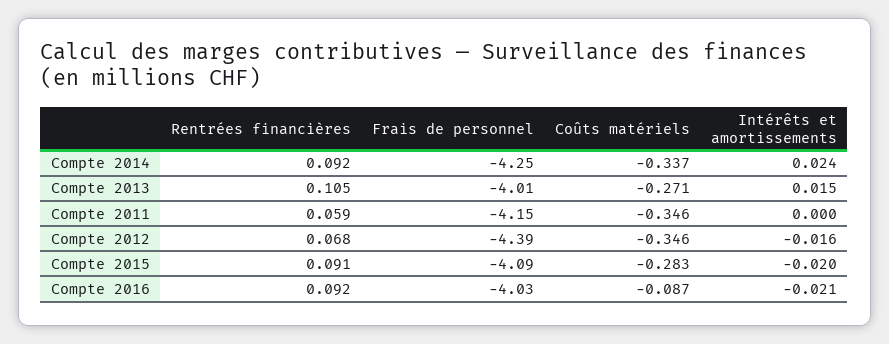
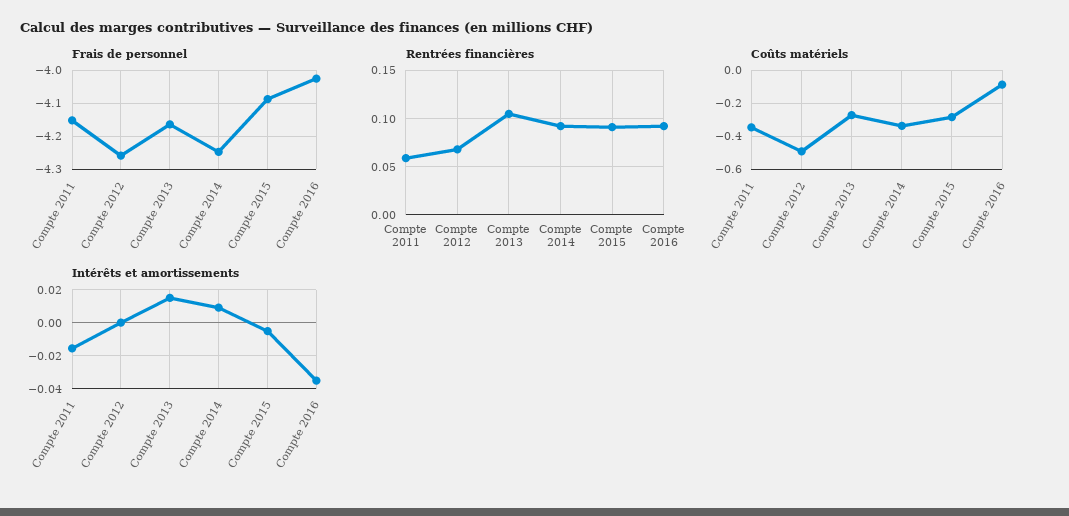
Intérêts et amortissements, Compte 2014: 0.024 -> 0.01
Frais de personnel, Compte 2013: -4.01 -> -4.16
Intérêts et amortissements, Compte 2011: 0 -> -0.015
Frais de personnel, Compte 2012: -4.39 -> -4.26
Coûts matériels, Compte 2012: -0.346 -> -0.5
Intérêts et amortissements, Compte 2012: -0.016 -> 0
Intérêts et amortissements, Compte 2015: -0.02 -> -0.005
Intérêts et amortissements, Compte 2016: -0.021 -> -0.035

